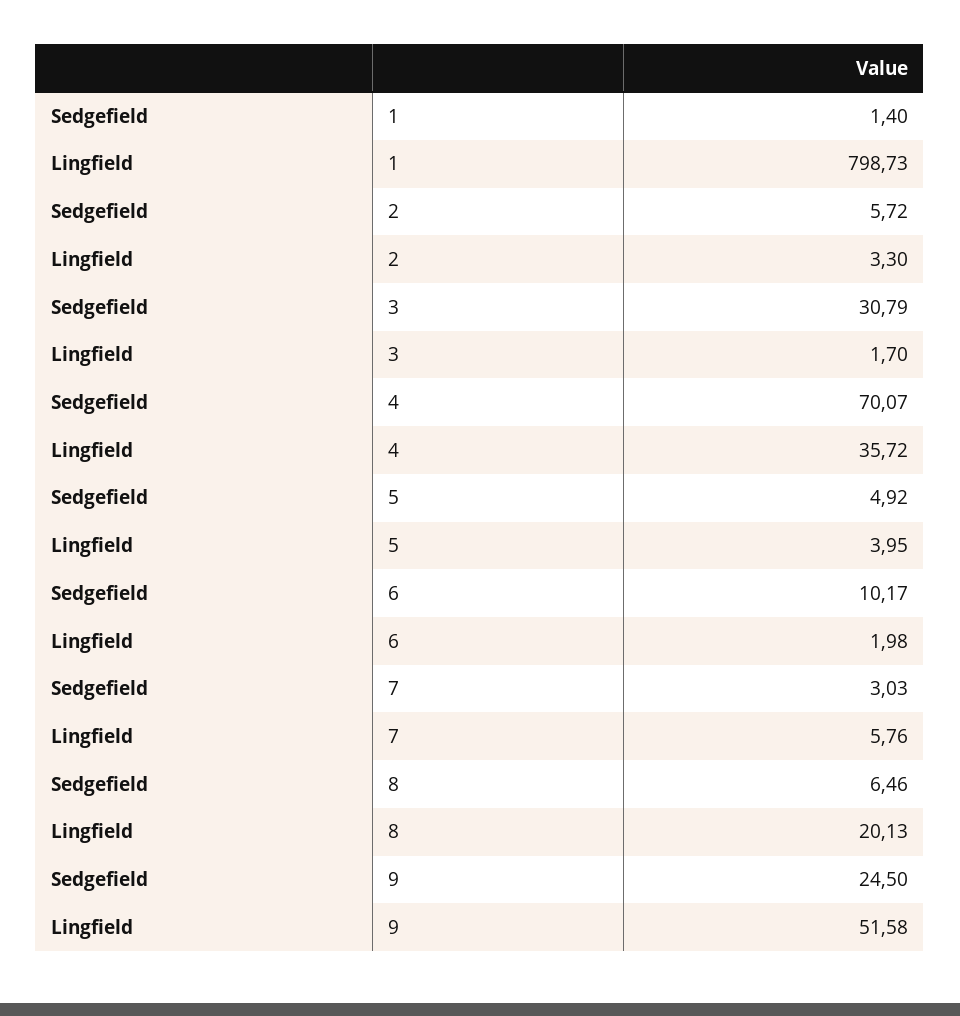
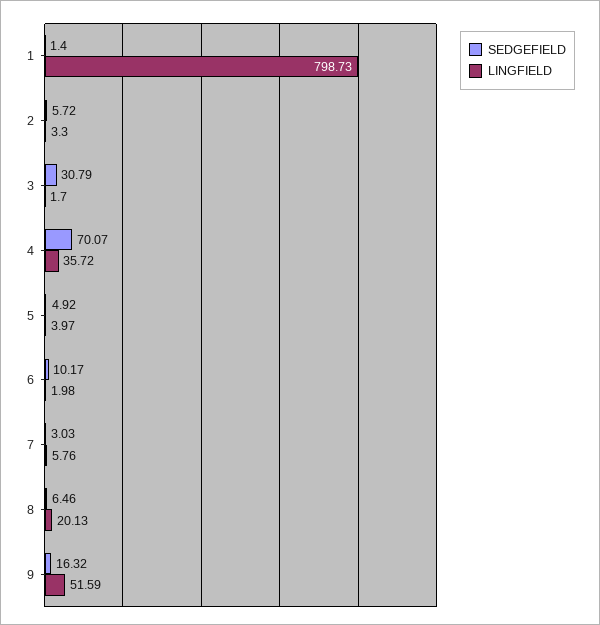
Lingfield, 5: 3.95 -> 3.97
Sedgefield, 9: 24.5 -> 16.32
Lingfield, 9: 51.58 -> 51.59

